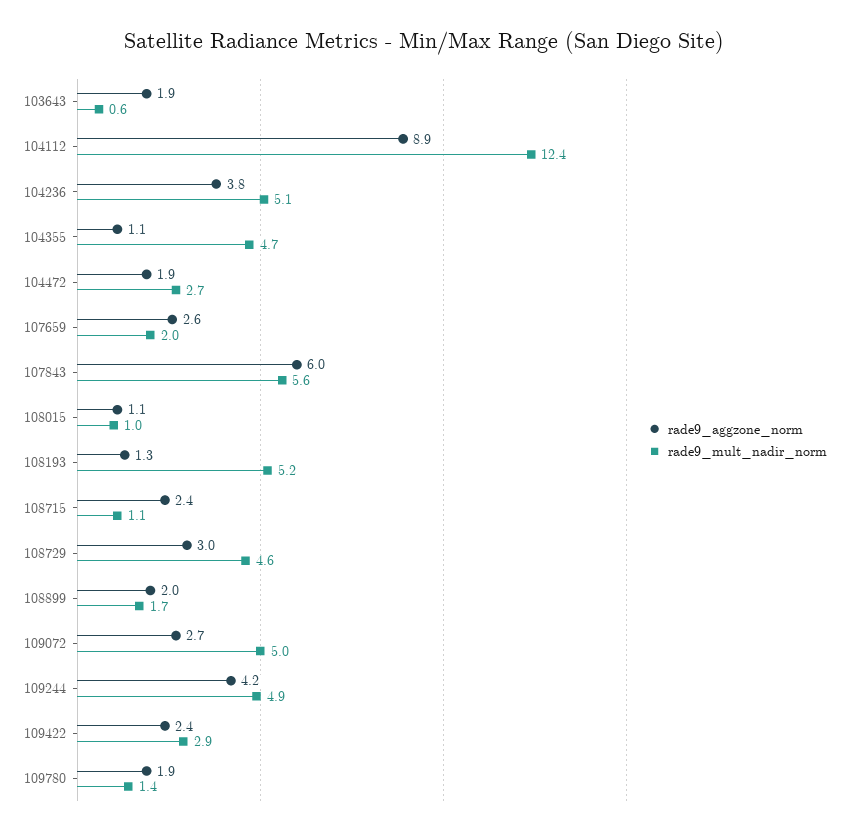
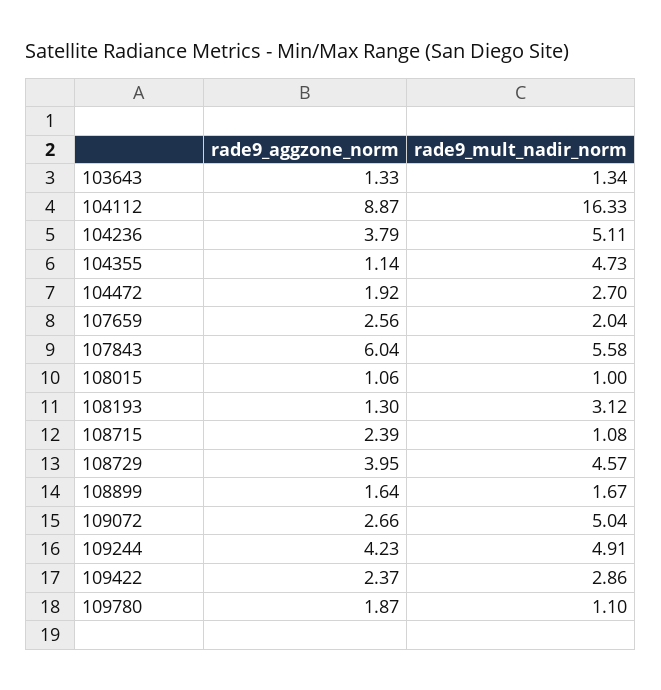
rade9_aggzone_norm, 103643: 1.9 -> 1.33
rade9_mult_nadir_norm, 103643: 0.6 -> 1.34
rade9_mult_nadir_norm, 104112: 12.4 -> 16.33
rade9_mult_nadir_norm, 108193: 5.2 -> 3.12
rade9_aggzone_norm, 108729: 3 -> 3.95
rade9_aggzone_norm, 108899: 2 -> 1.64
rade9_mult_nadir_norm, 109780: 1.4 -> 1.1

